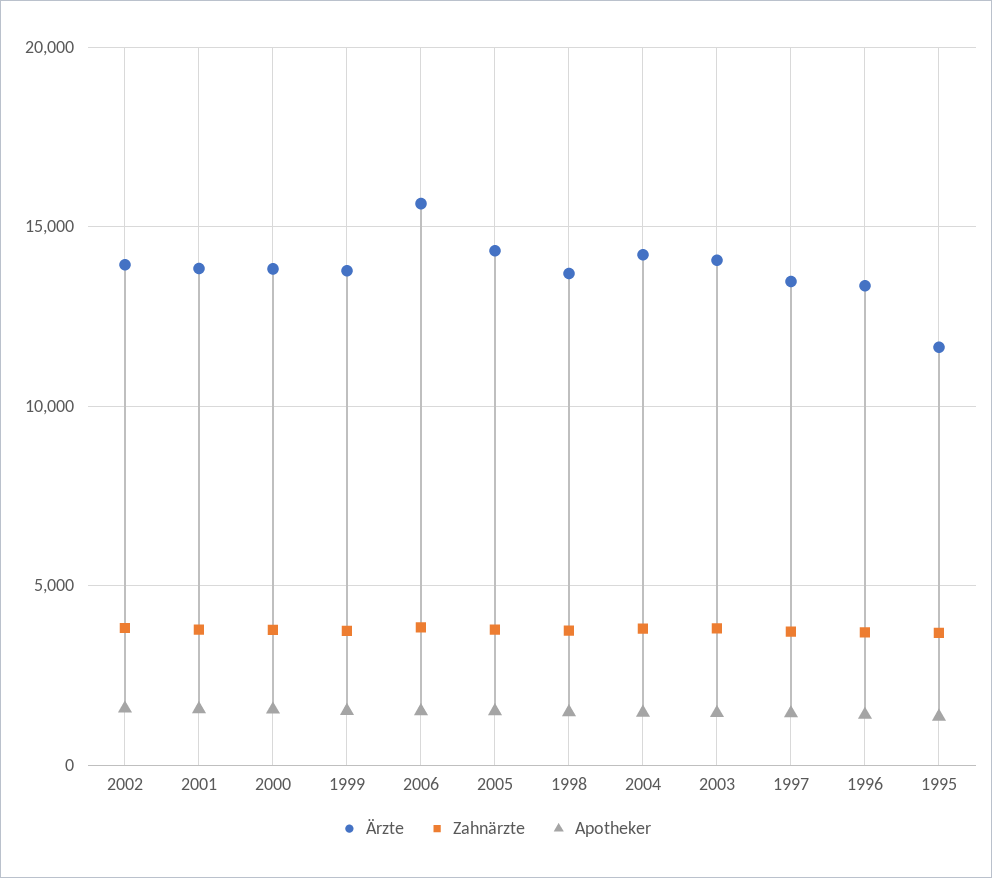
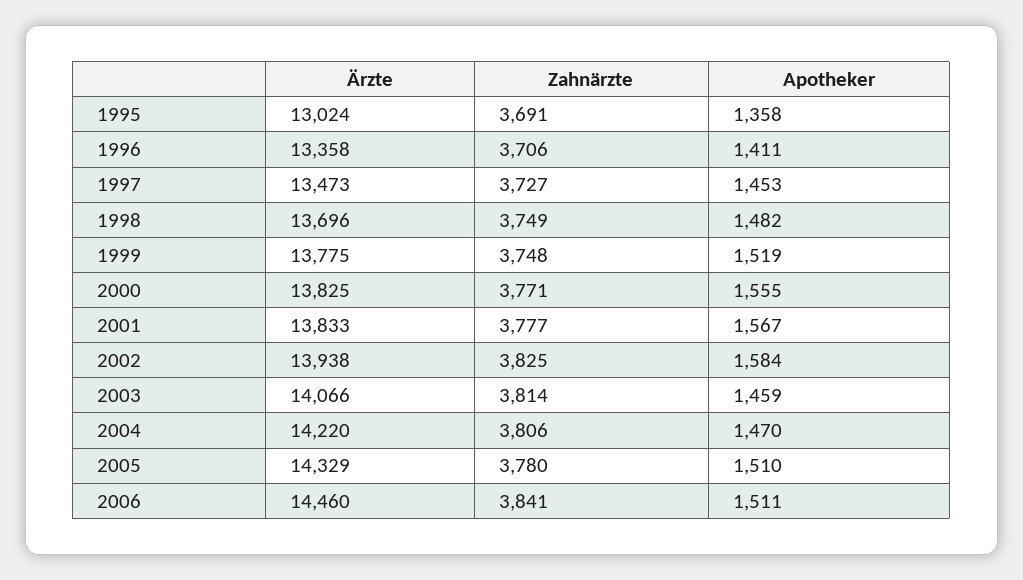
Ärzte, 2006: 15500 -> 14460
Ärzte, 1995: 11500 -> 13024

